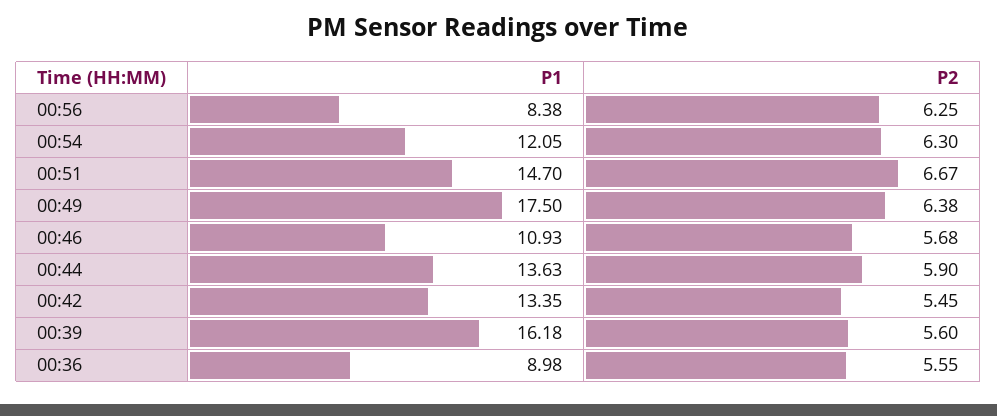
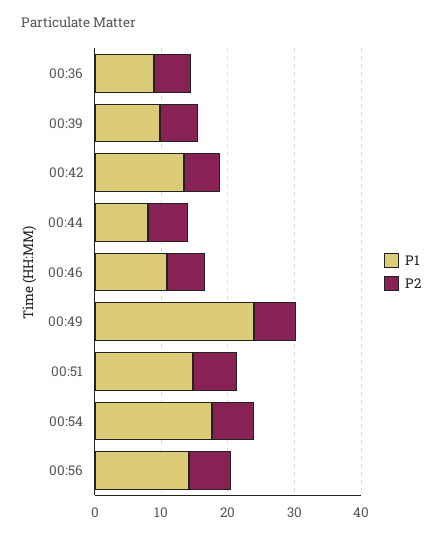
P1, 00:56: 8.38 -> 14
P1, 00:54: 12.05 -> 18
P1, 00:49: 17.5 -> 24
P1, 00:44: 13.63 -> 8
P1, 00:39: 16.18 -> 10

